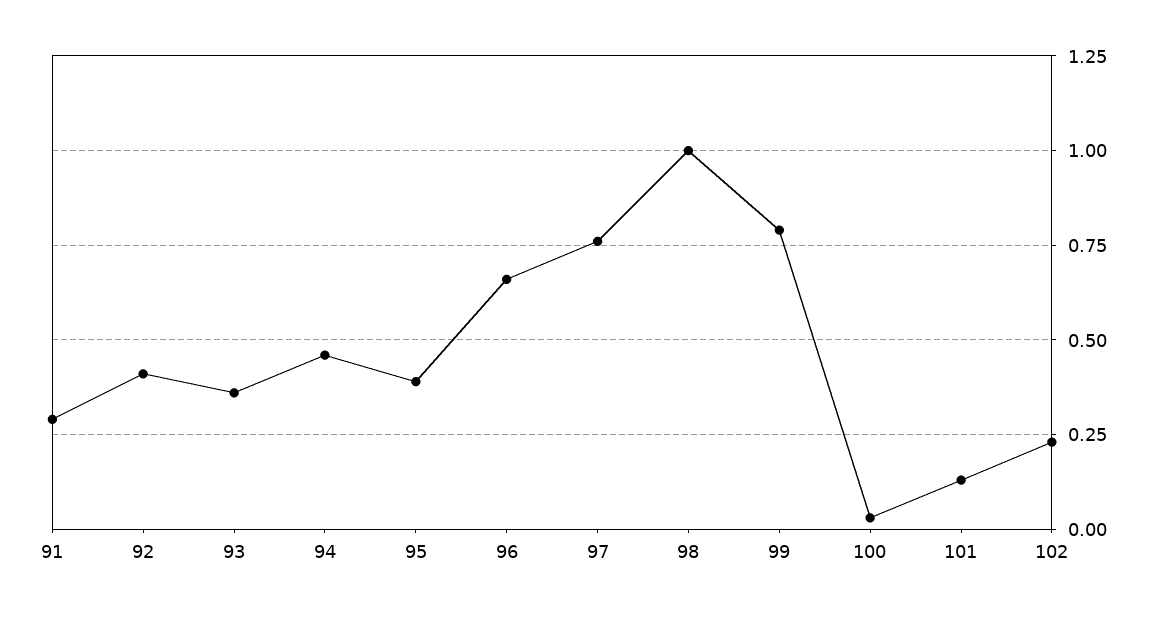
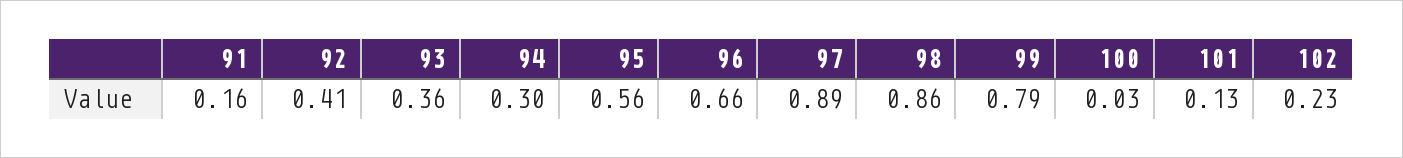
91: 0.3 -> 0.16
94: 0.45 -> 0.3
95: 0.4 -> 0.56
97: 0.75 -> 0.89
98: 1 -> 0.86

